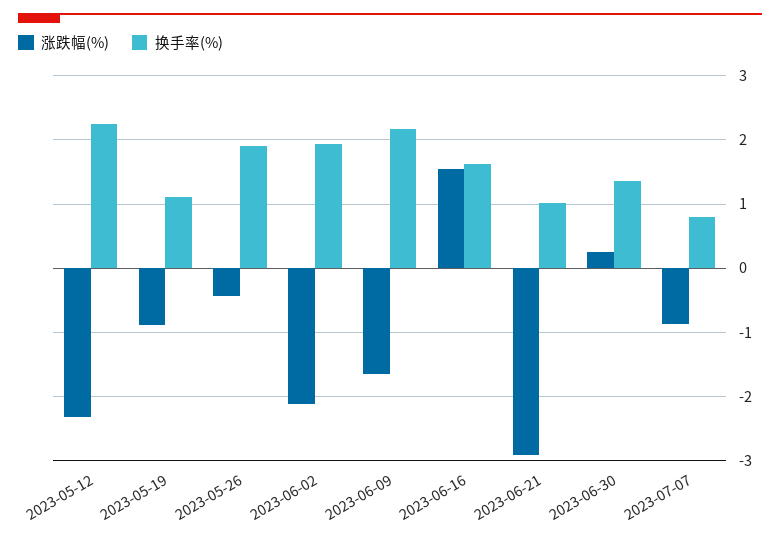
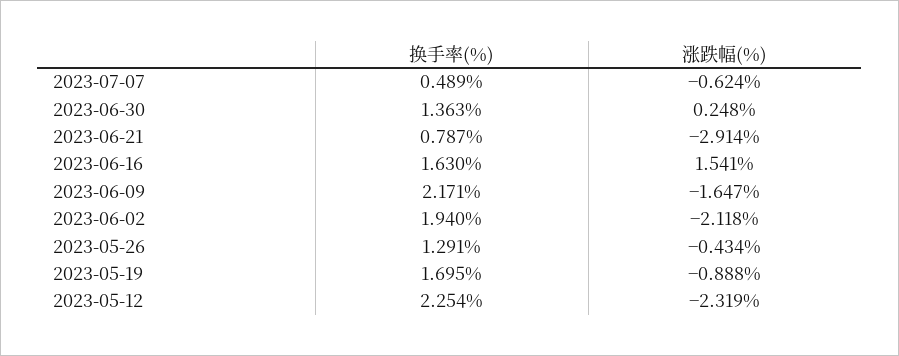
换手率(%), 2023-05-19: 1.1 -> 1.695
换手率(%), 2023-05-26: 1.9 -> 1.291
换手率(%), 2023-06-21: 1 -> 0.787
涨跌幅(%), 2023-07-07: -0.9 -> -0.624
换手率(%), 2023-07-07: 0.8 -> 0.489

